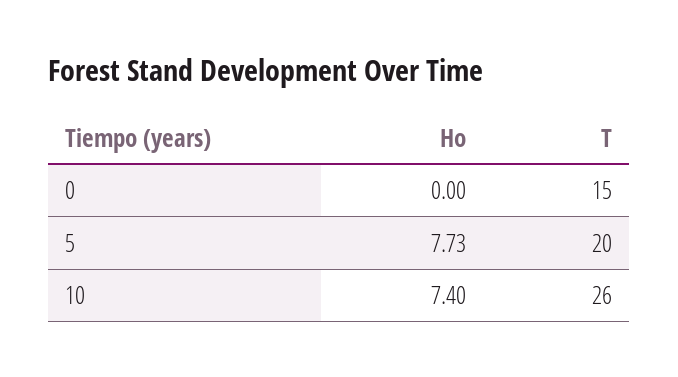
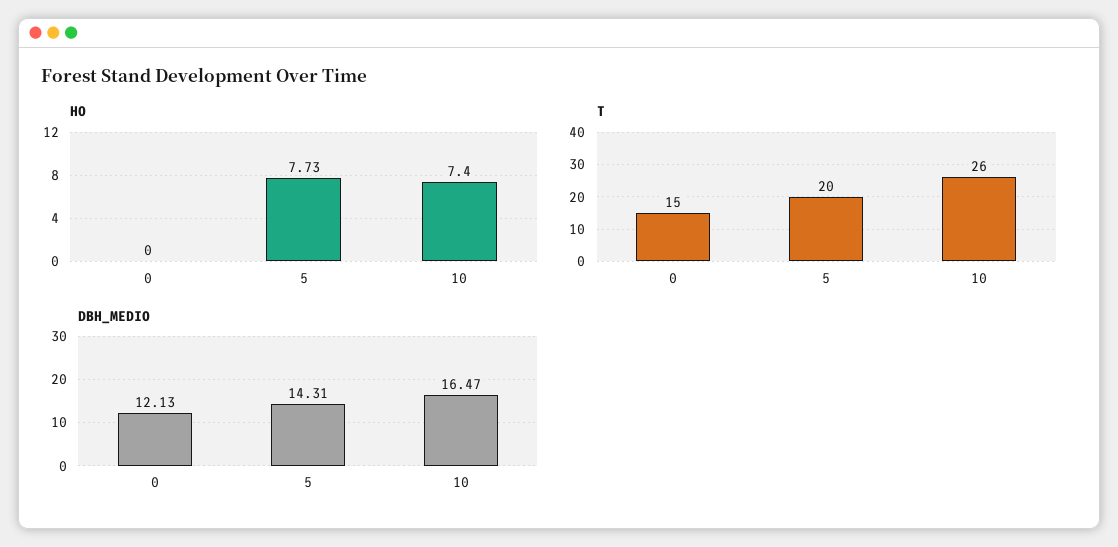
DBH_MEDIO, 0: none -> 12.13
DBH_MEDIO, 5: none -> 14.31
DBH_MEDIO, 10: none -> 16.47

